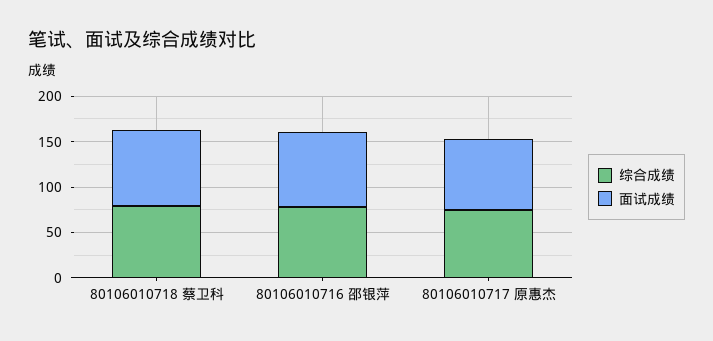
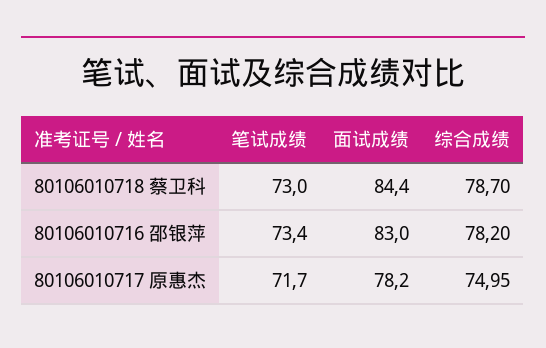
笔试成绩, 80106010718 蔡卫科: none -> 73
笔试成绩, 80106010716 邵银萍: none -> 73.4
笔试成绩, 80106010717 原惠杰: none -> 71.7

